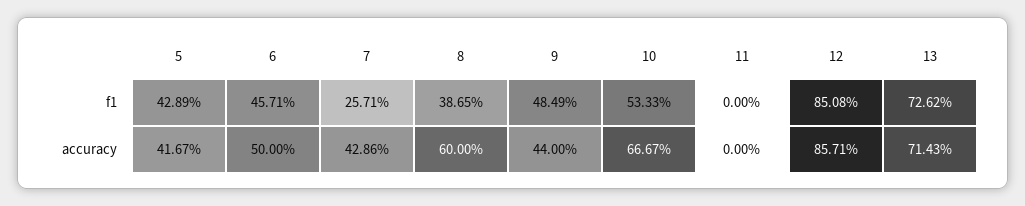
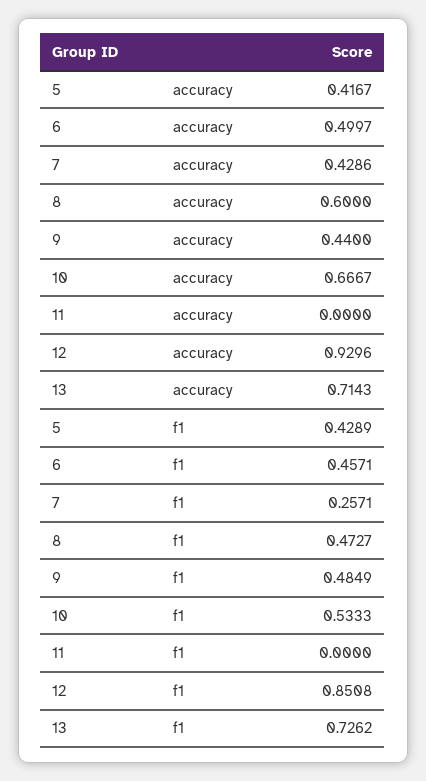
8, f1: 0.3865 -> 0.4727
6, accuracy: 0.5 -> 0.4997
12, accuracy: 0.8571 -> 0.9296

